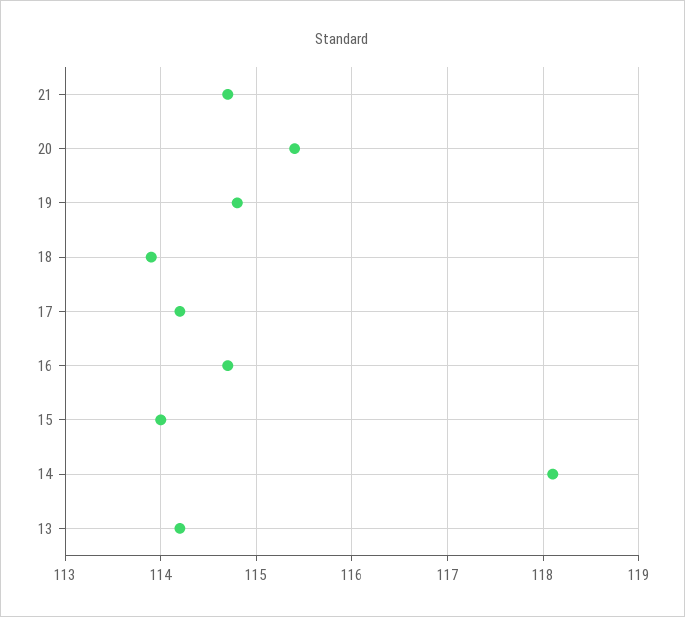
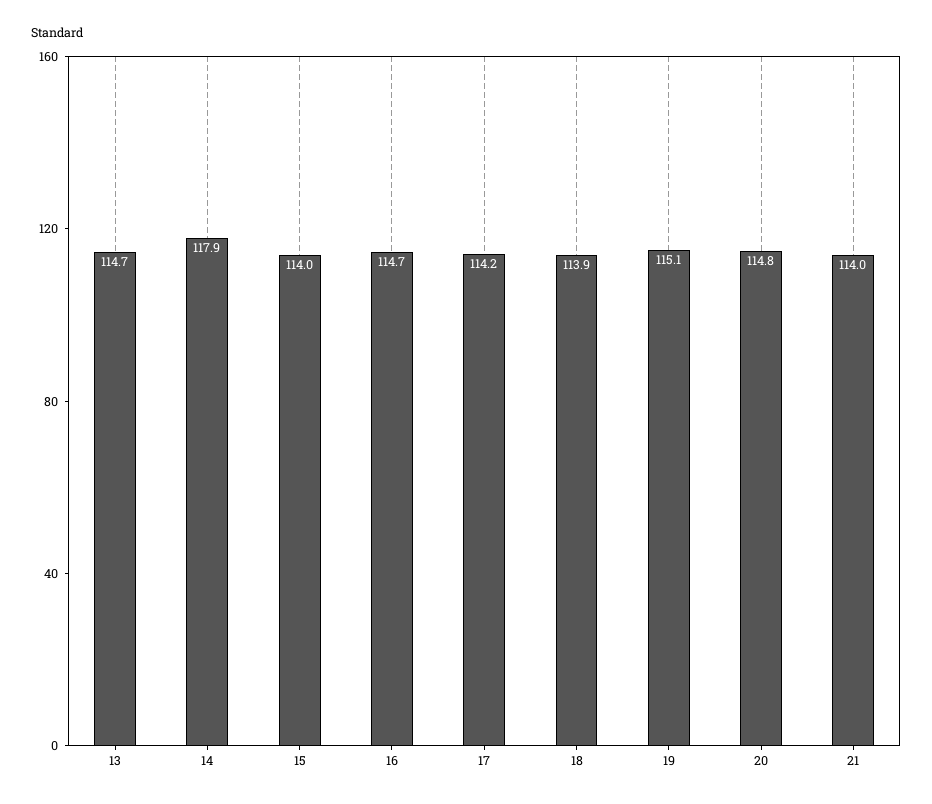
21: 114.7 -> 114
20: 115.4 -> 114.8
19: 114.8 -> 115.1
14: 118.1 -> 117.9
13: 114.2 -> 114.7

